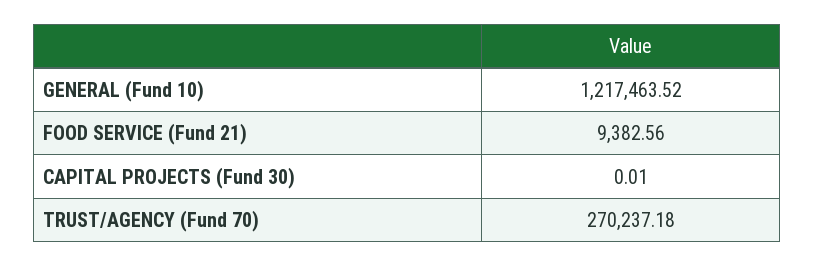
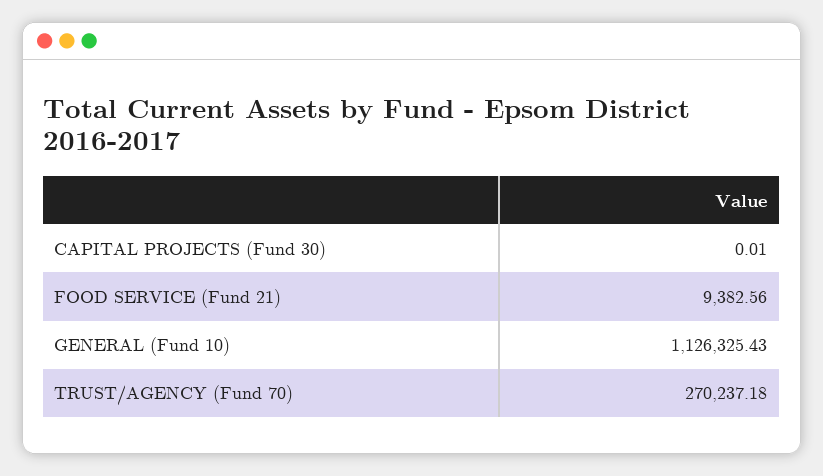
GENERAL (Fund 10): 1217463.52 -> 1126325.43

